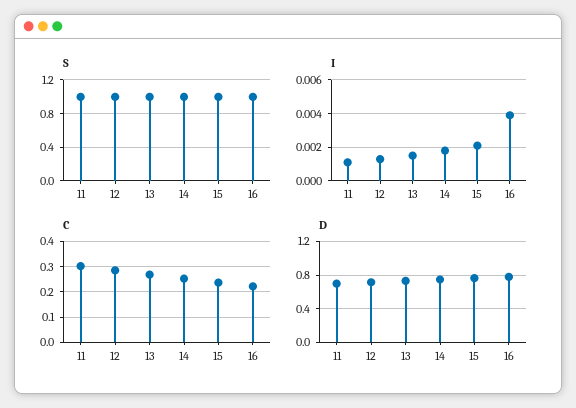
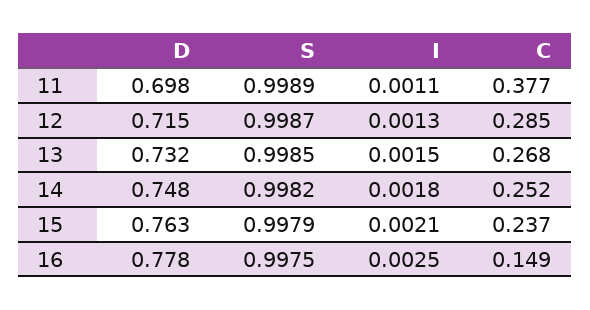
I, 16: 0.004 -> 0.0025
C, 11: 0.3 -> 0.377
C, 16: 0.225 -> 0.149

